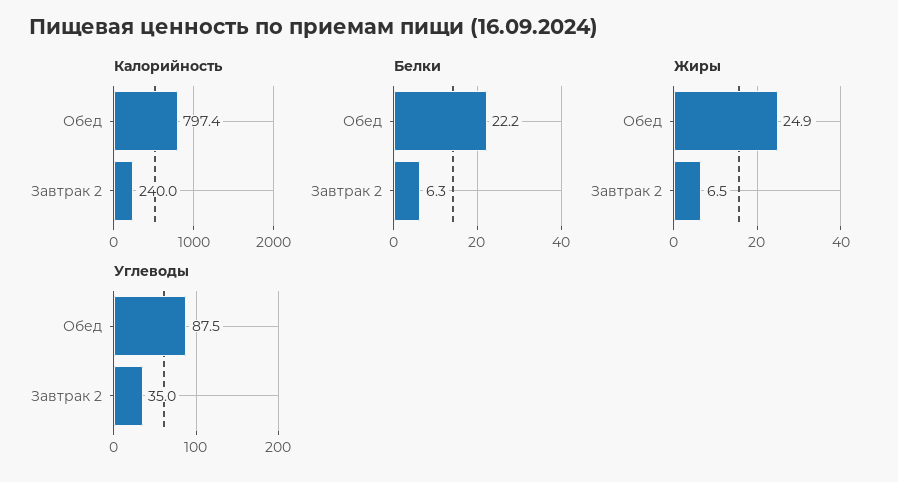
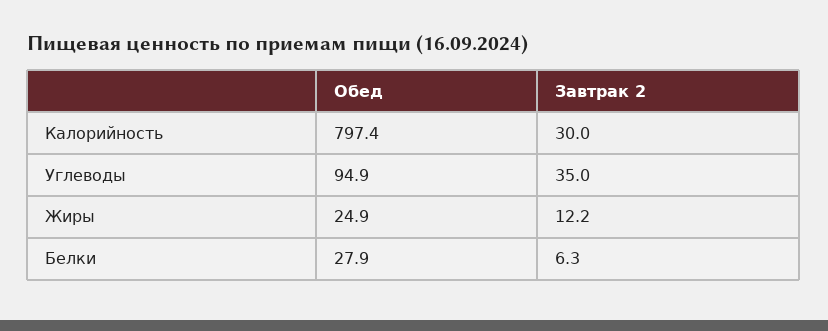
Калорийность, Завтрак 2: 240 -> 30
Белки, Обед: 22.2 -> 27.9
Жиры, Завтрак 2: 6.5 -> 12.2
Углеводы, Обед: 87.5 -> 94.9

